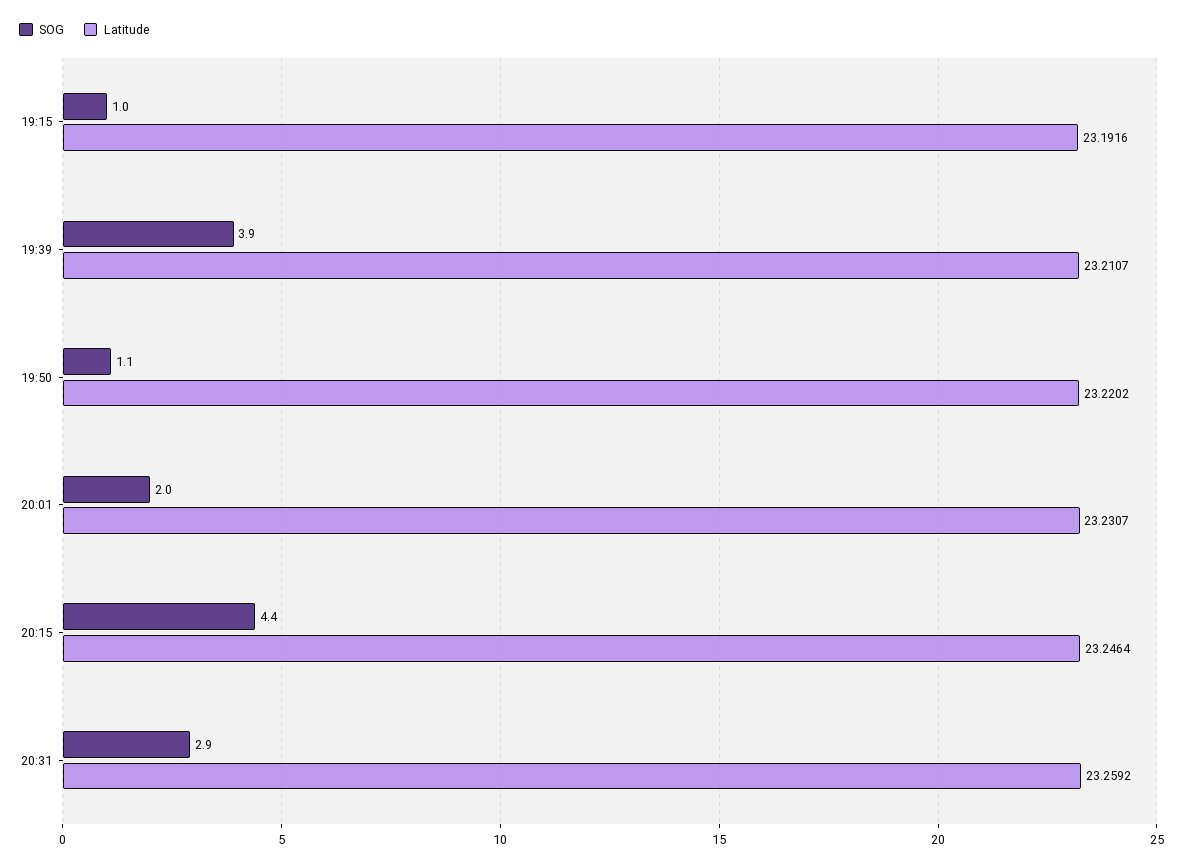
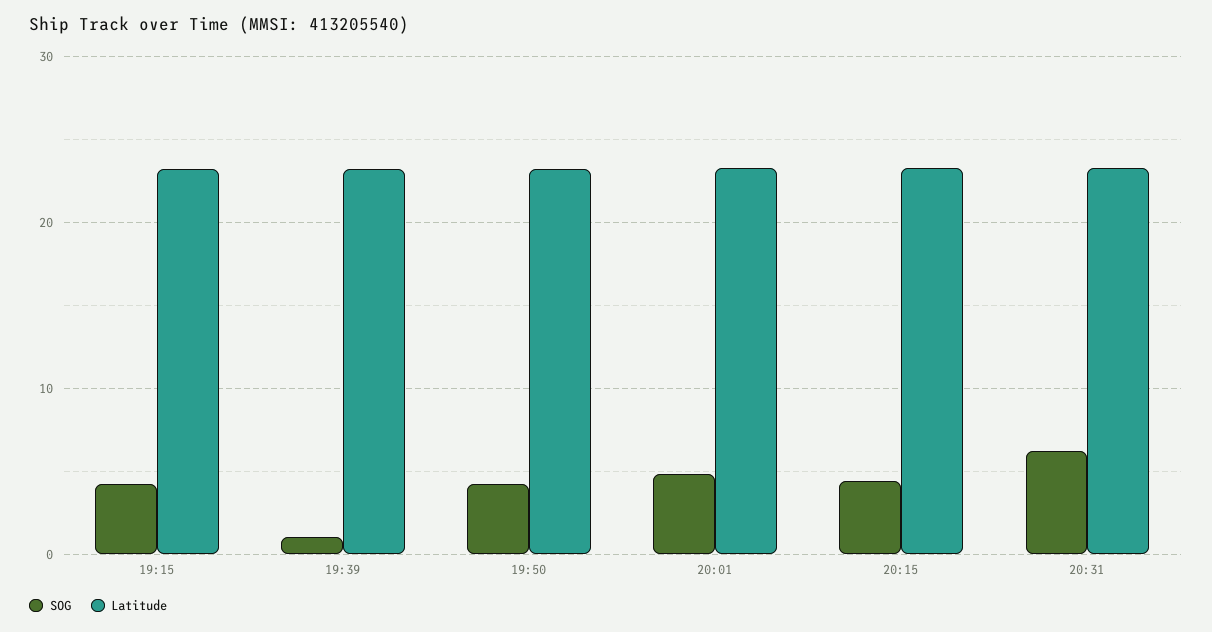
SOG, 19:15: 1 -> 4
SOG, 19:39: 3.9 -> 1
SOG, 19:50: 1.1 -> 4
SOG, 20:01: 2 -> 5
SOG, 20:31: 2.9 -> 6

